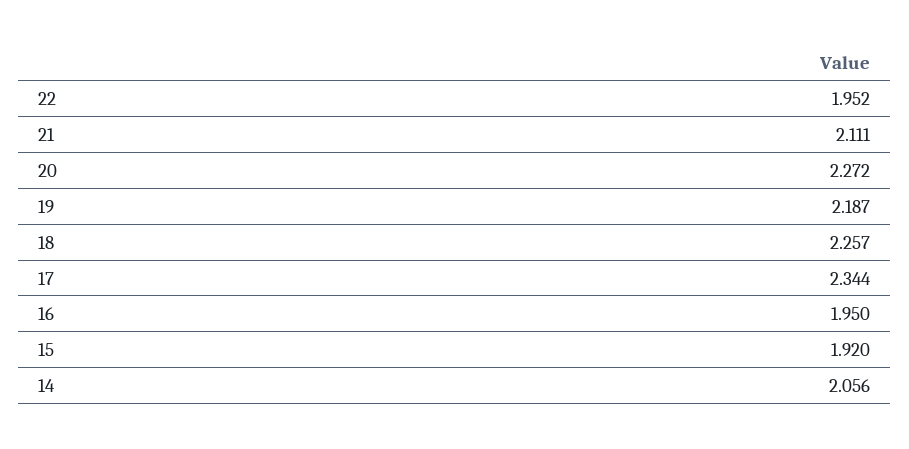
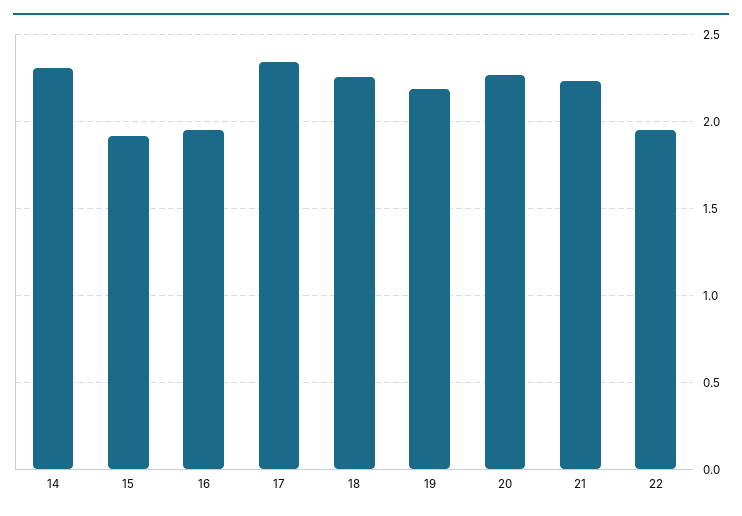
21: 2.111 -> 2.25
14: 2.056 -> 2.3

